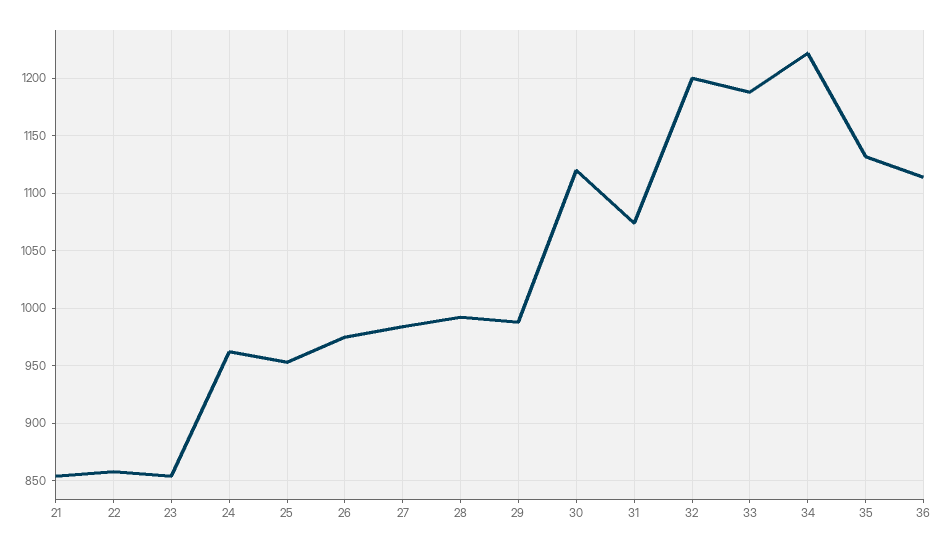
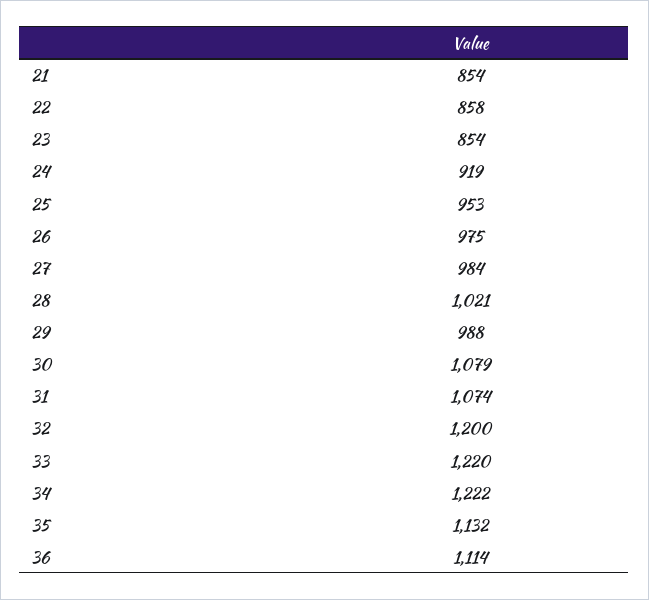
24: 960 -> 919
28: 990 -> 1021
30: 1120 -> 1079
33: 1190 -> 1220

